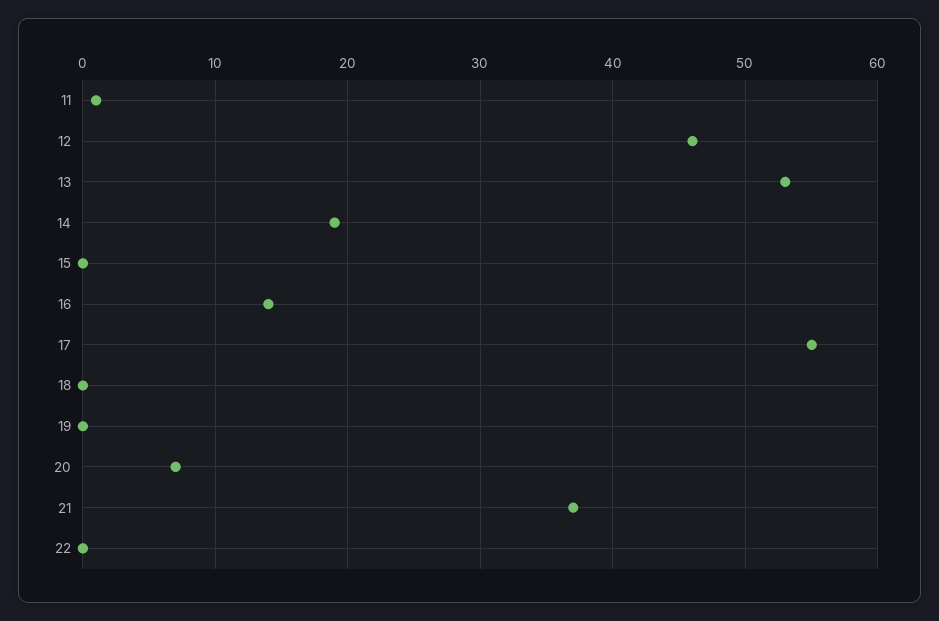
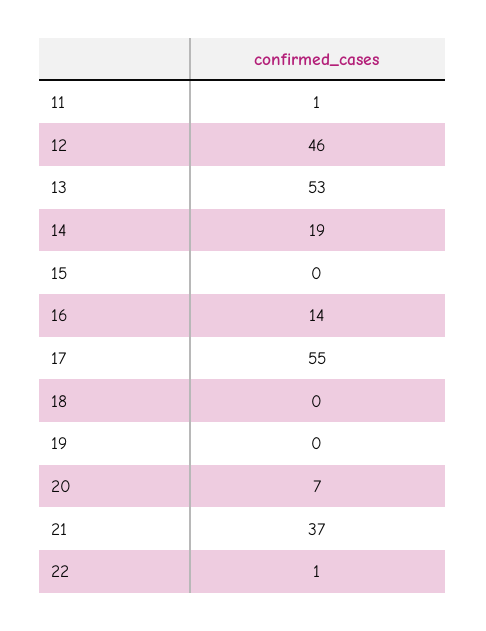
22: 0 -> 1

